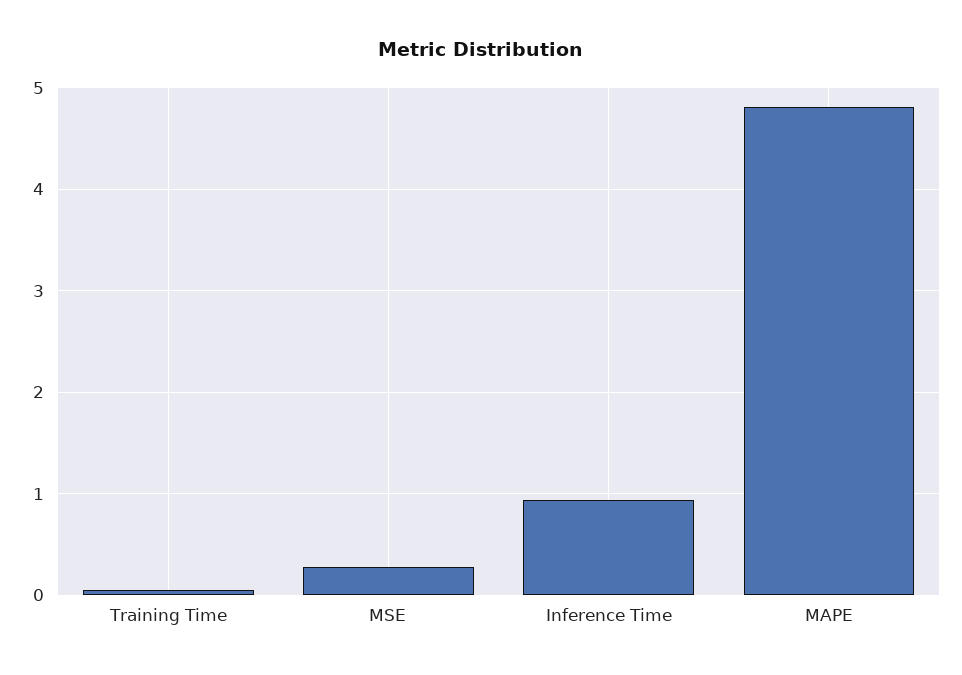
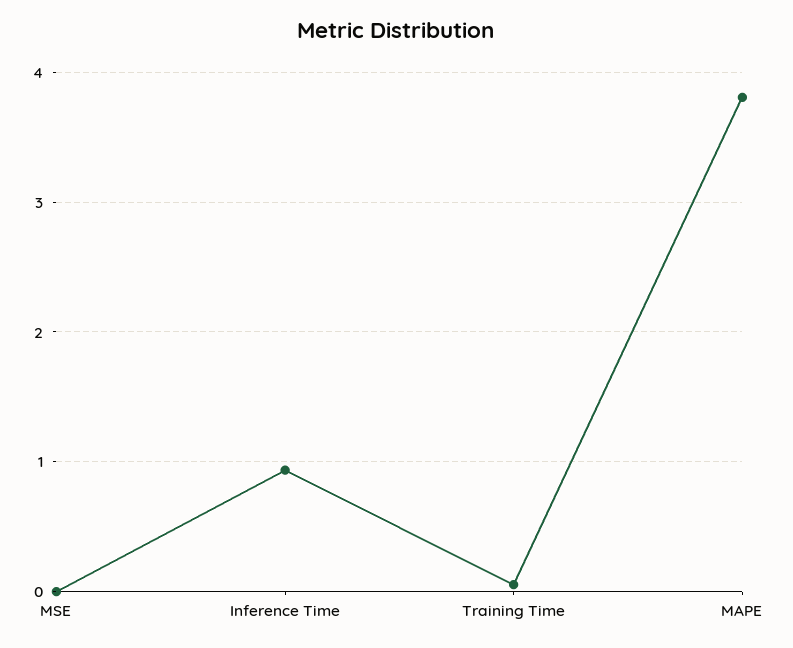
MSE: 0.3 -> 0
MAPE: 4.8 -> 3.8

